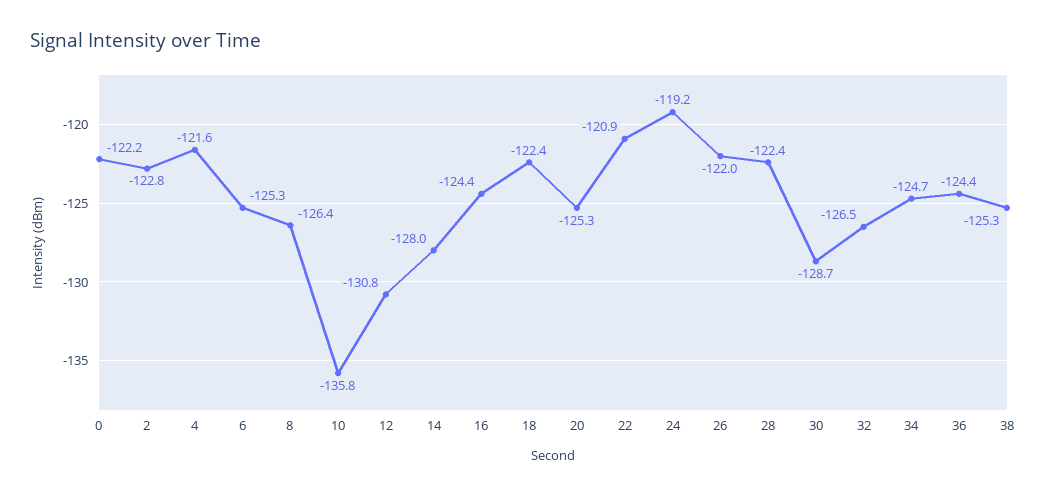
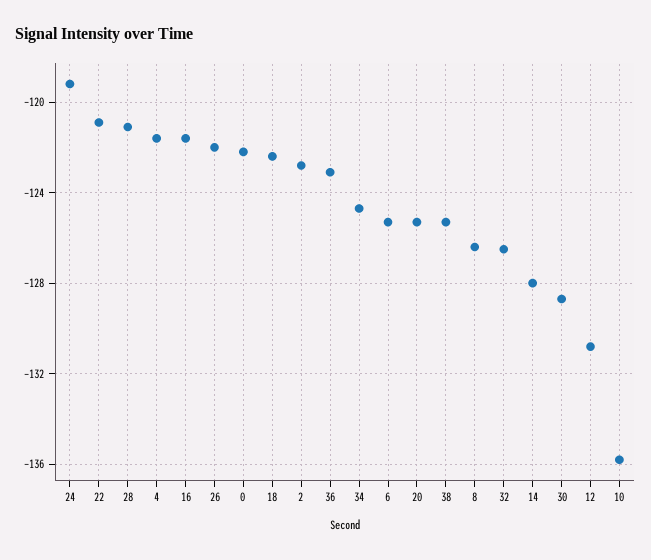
16: -124.4 -> -121.5
28: -122.4 -> -121
36: -124.4 -> -123

